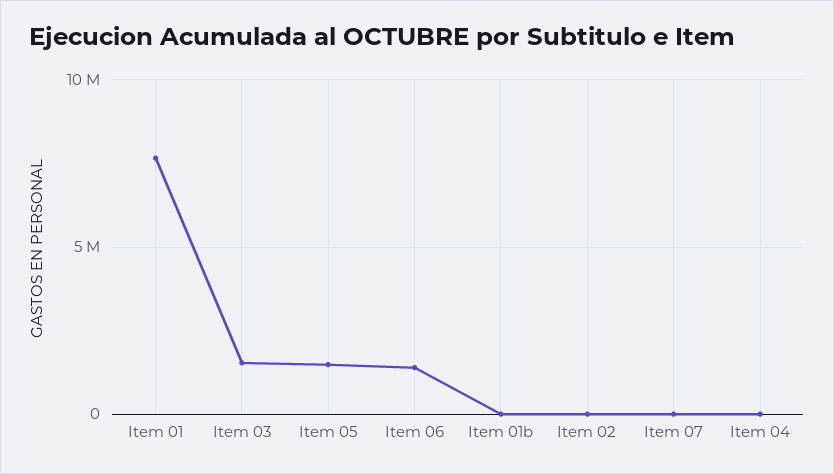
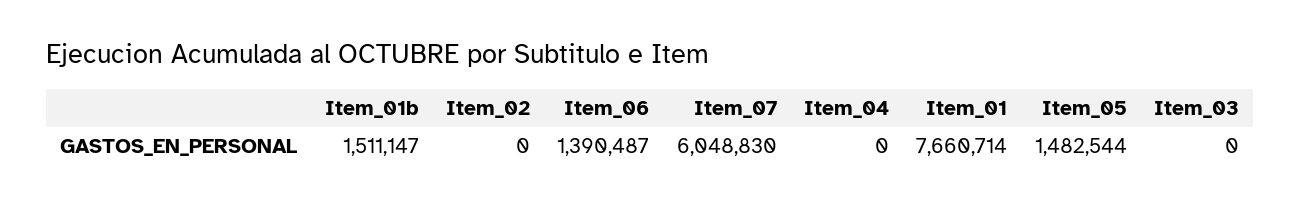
Item 03: 1500000 -> 0
Item 01b: 0 -> 1511147
Item 07: 0 -> 6048830

